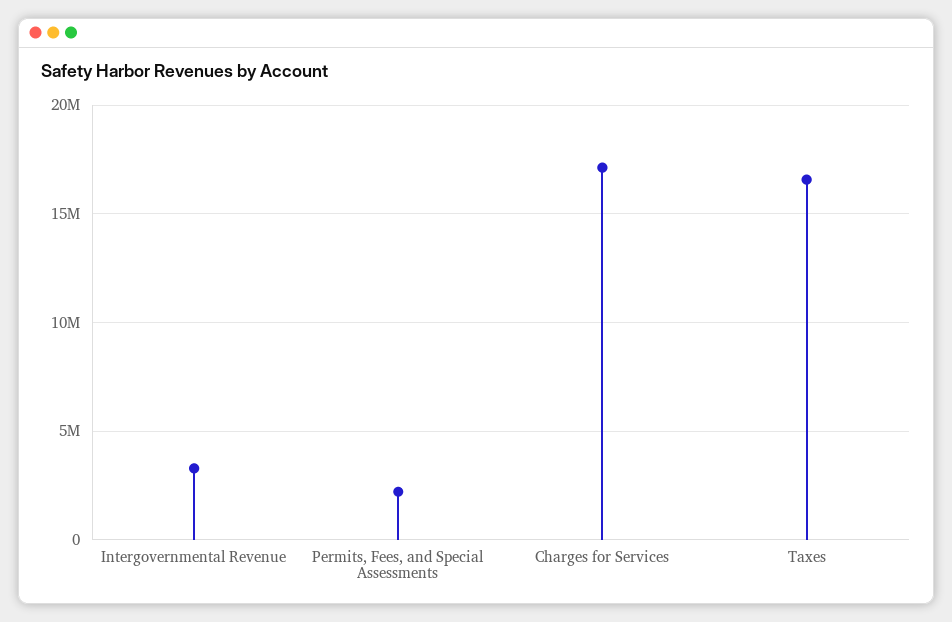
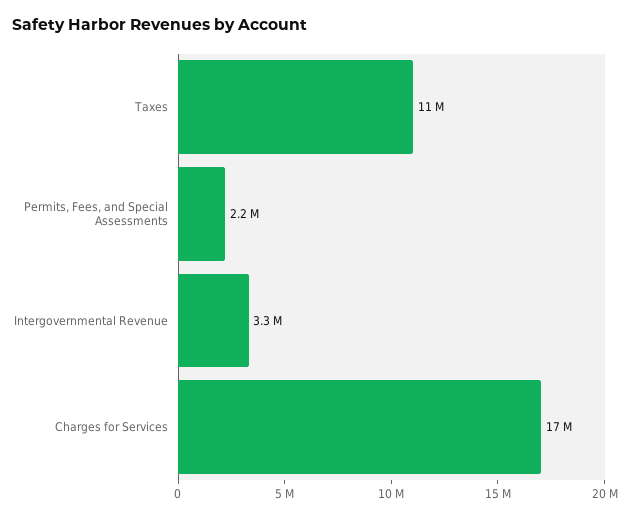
Taxes: 16500000 -> 11000000

